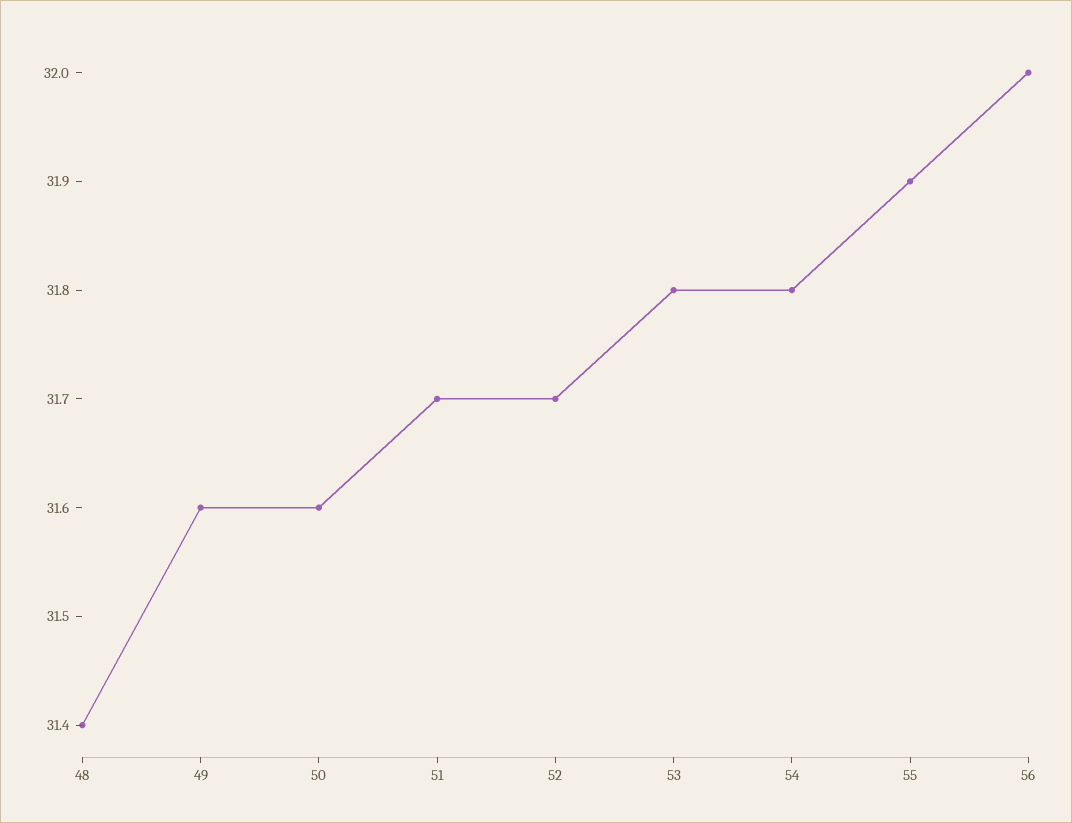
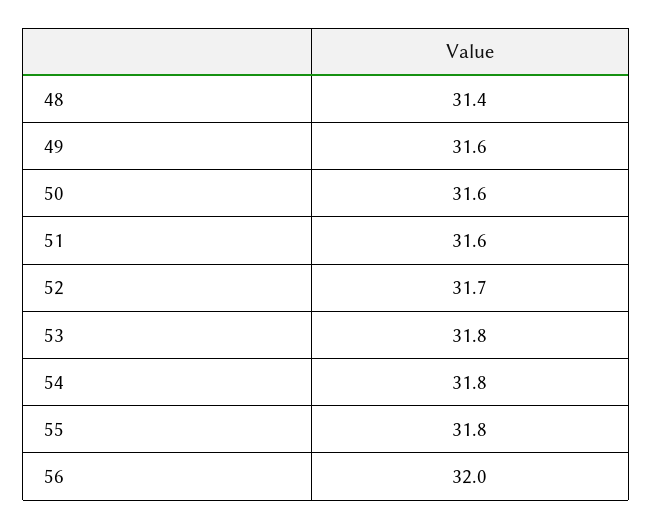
51: 31.7 -> 31.6
55: 31.9 -> 31.8

